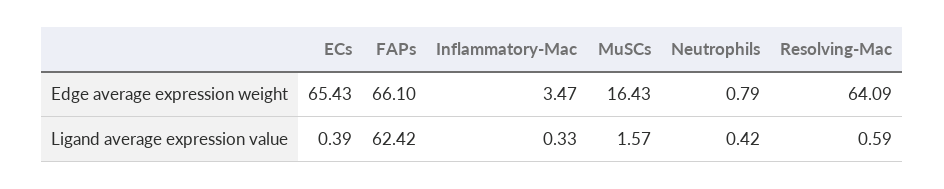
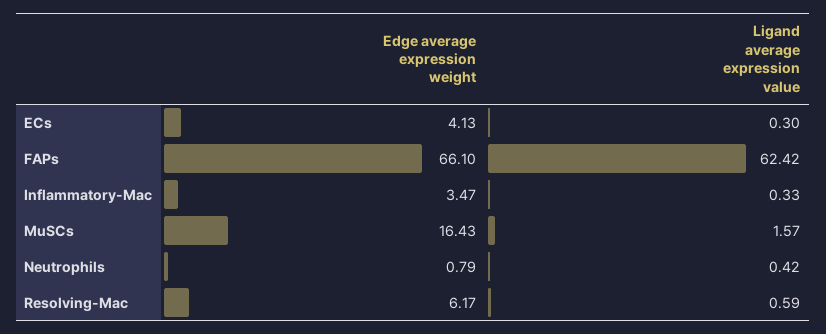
ECs, Edge average expression weight: 65.43 -> 4.13
Resolving-Mac, Edge average expression weight: 64.09 -> 6.17
ECs, Ligand average expression value: 0.39 -> 0.3

